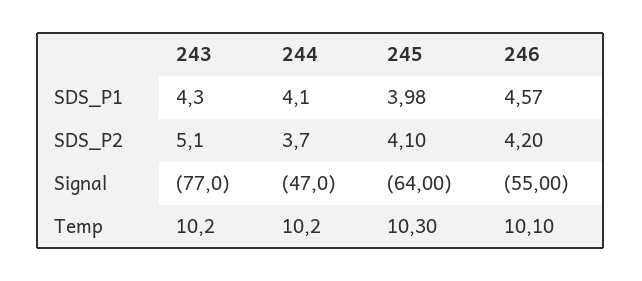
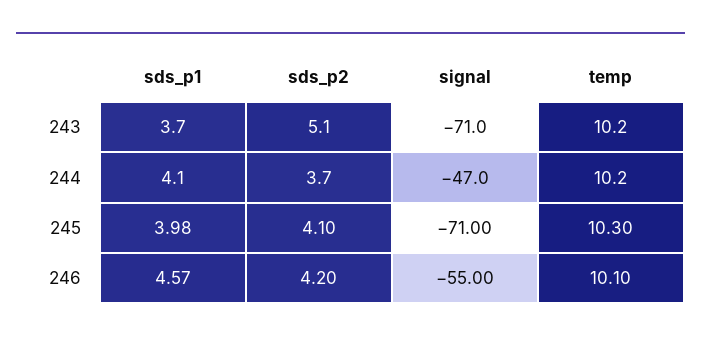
243, SDS_P1: 4.3 -> 3.7
243, Signal: -77 -> -71
245, Signal: -64 -> -71

